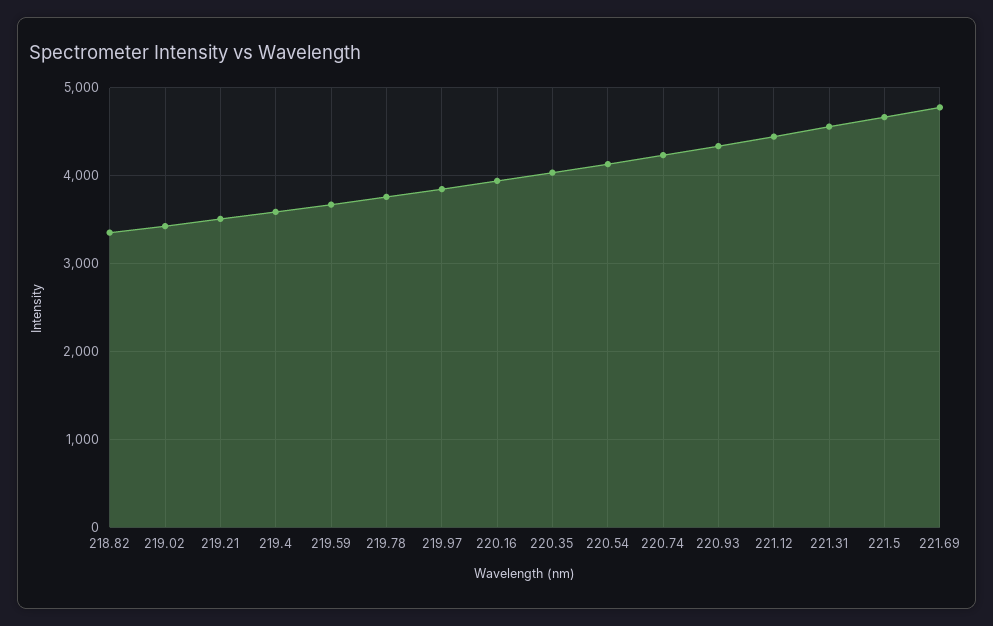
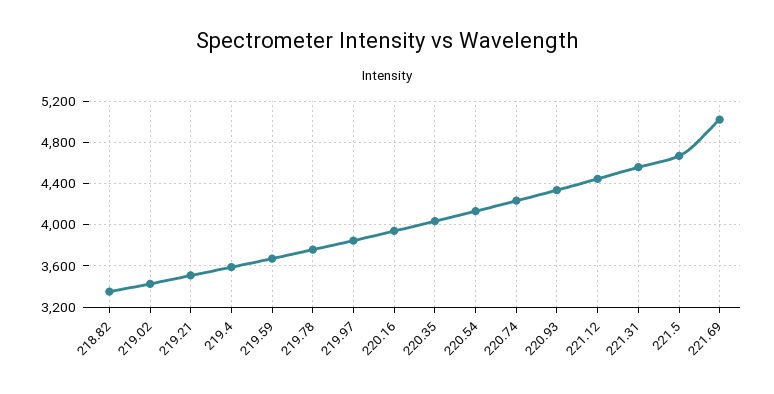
221.69: 4800 -> 5000

